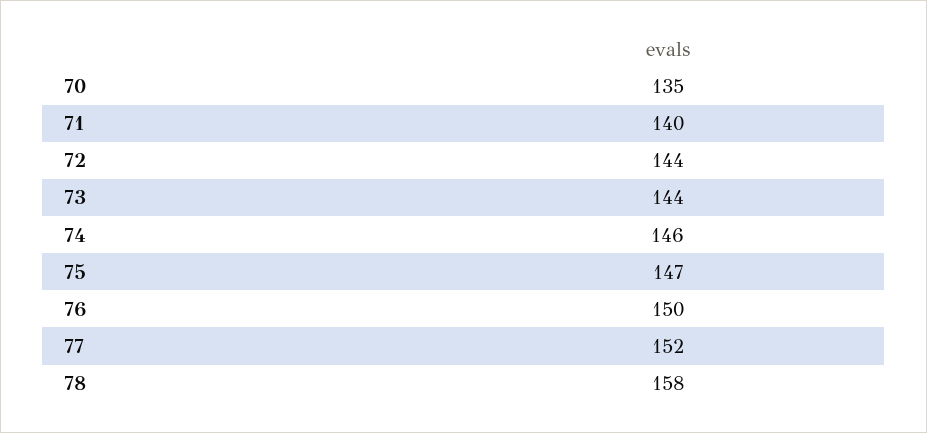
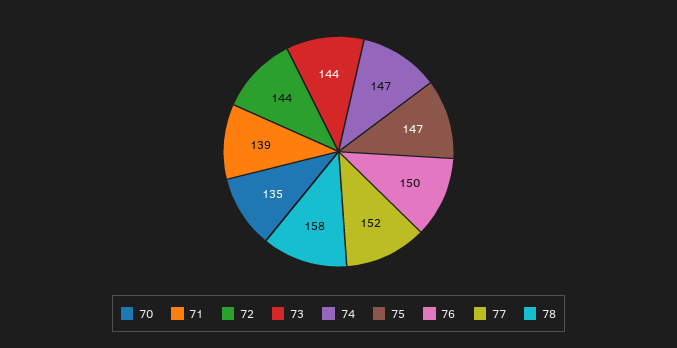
71: 140 -> 139
74: 146 -> 147

